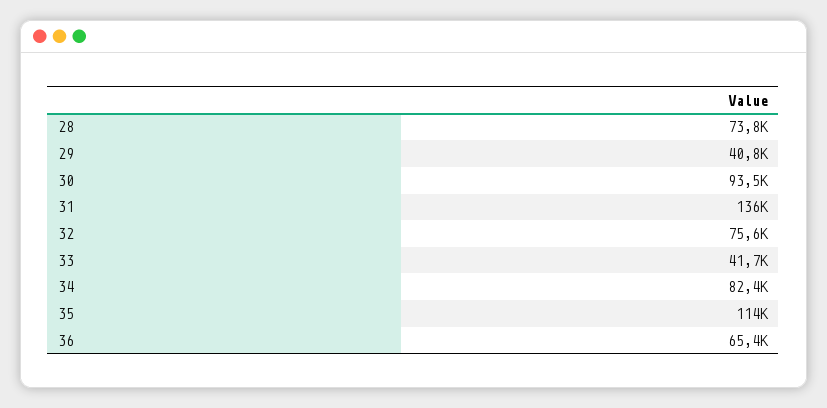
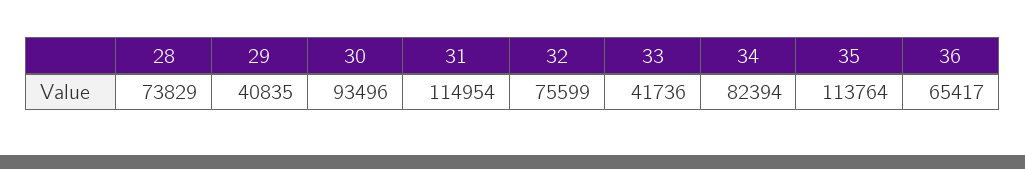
31: 136000 -> 114954

